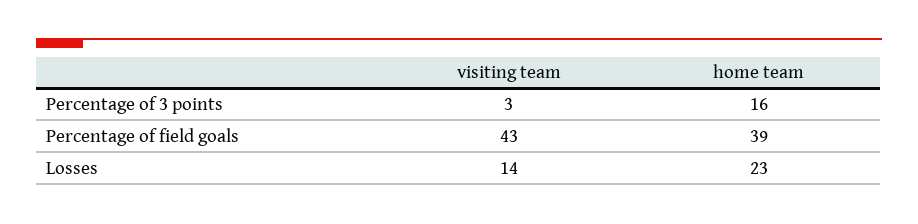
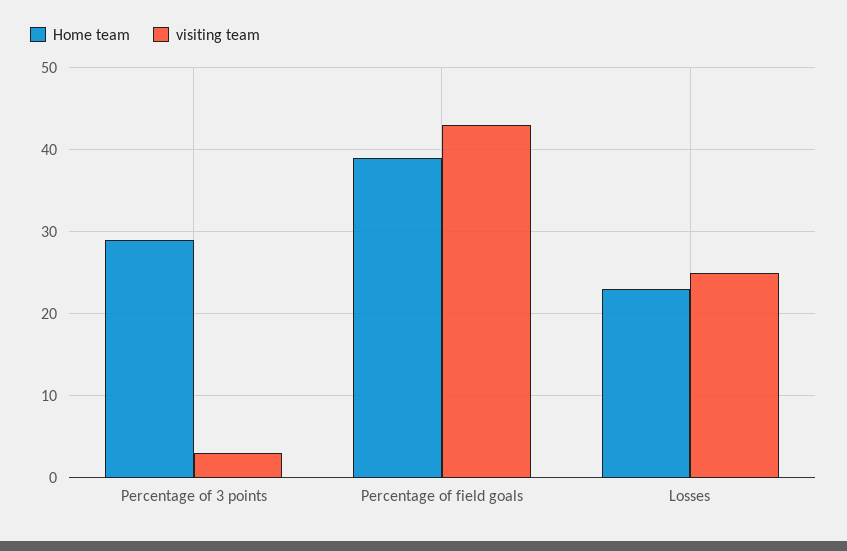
home team, Percentage of 3 points: 16 -> 29
visiting team, Losses: 14 -> 25

